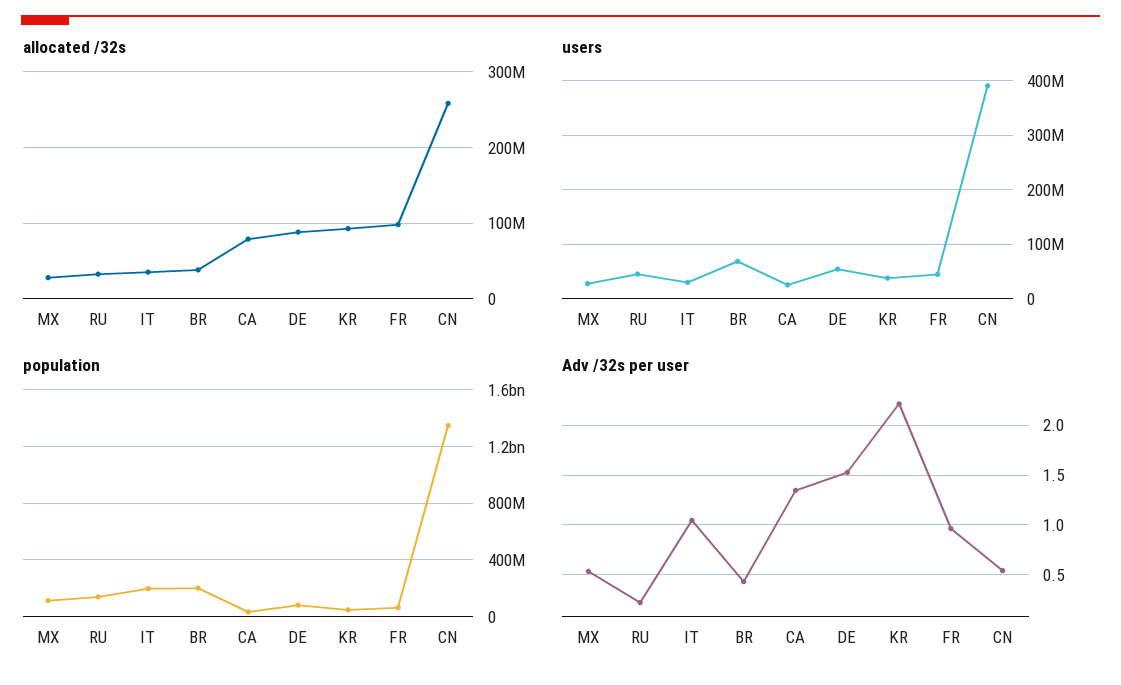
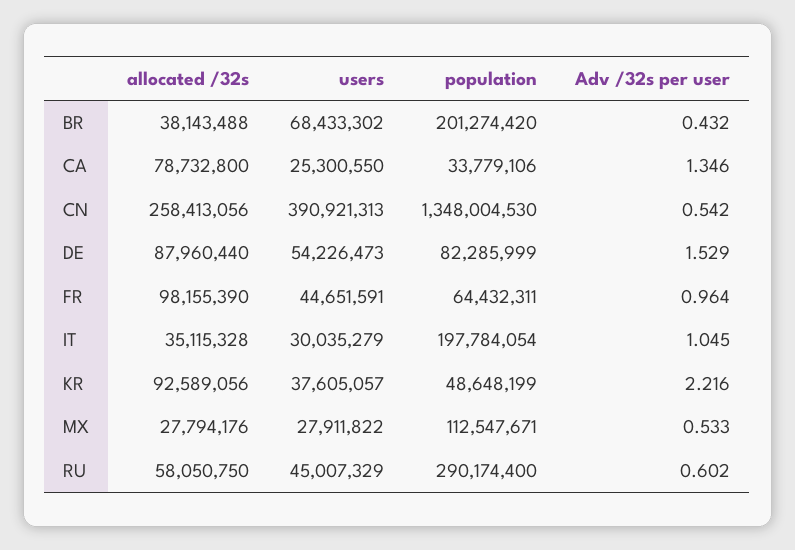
allocated /32s, RU: 30000000 -> 58050750
population, RU: 150000000 -> 290174400
Adv /32s per user, RU: 0.2 -> 0.602

